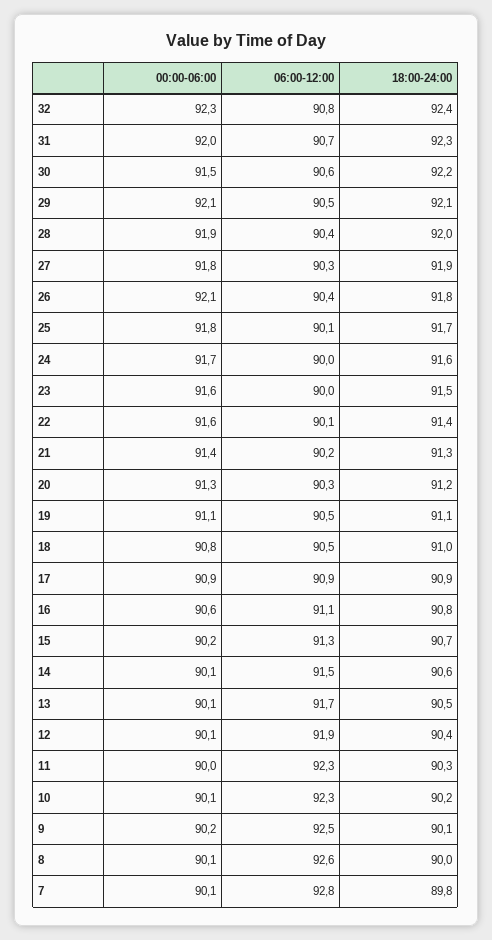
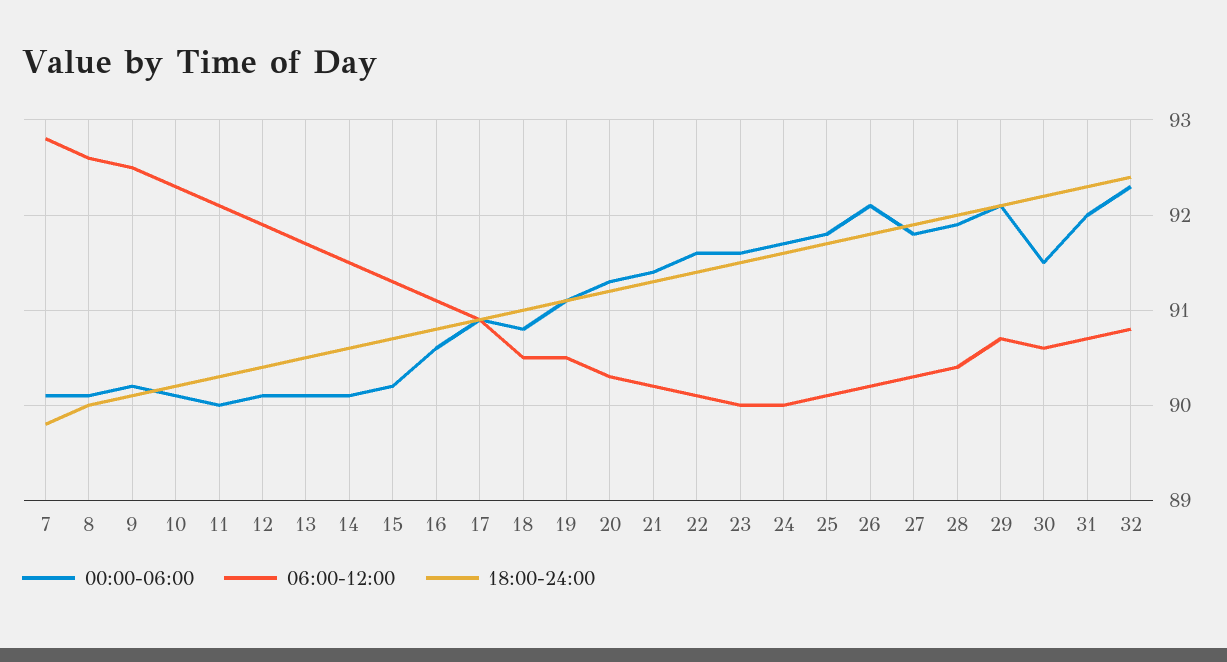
06:00-12:00, 29: 90.5 -> 90.7
06:00-12:00, 26: 90.4 -> 90.2
06:00-12:00, 11: 92.3 -> 92.1

